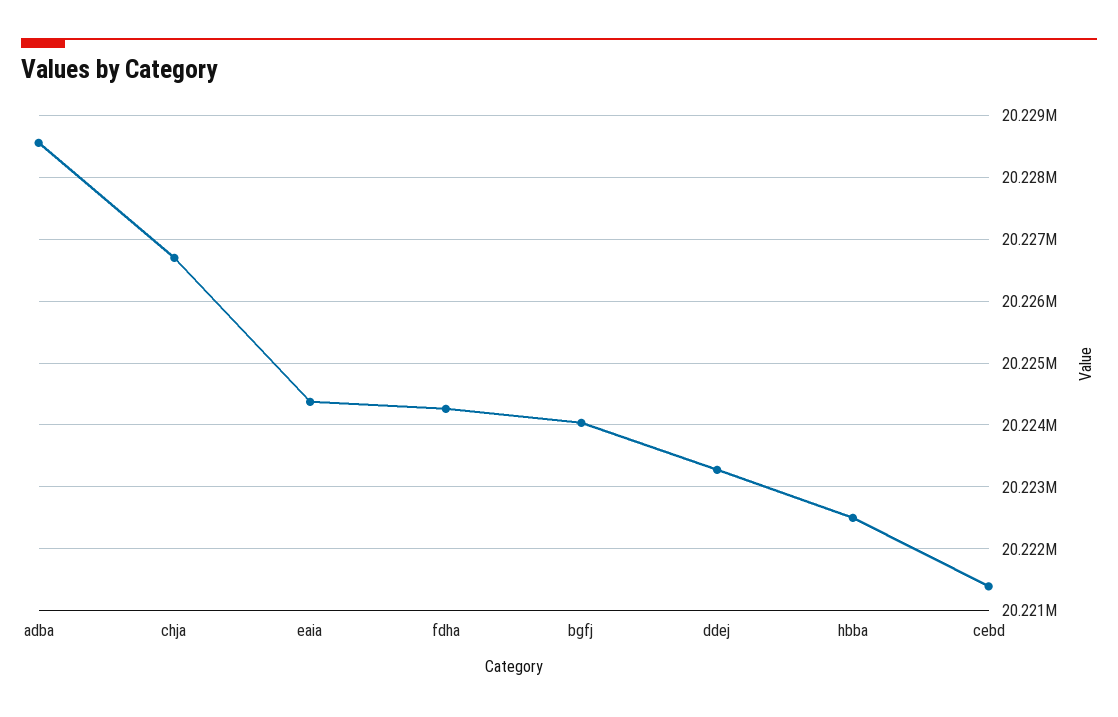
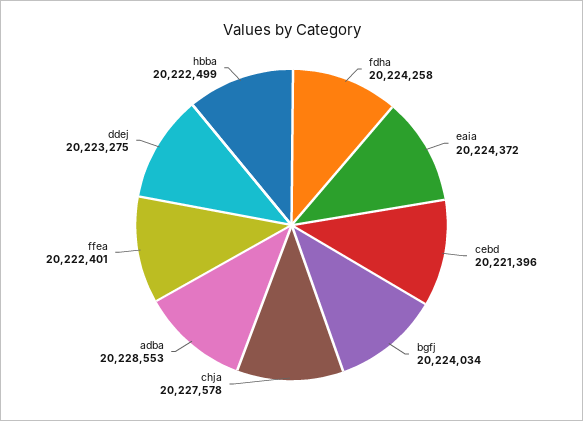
chja: 20226700 -> 20227578
ffea: none -> 20222401

